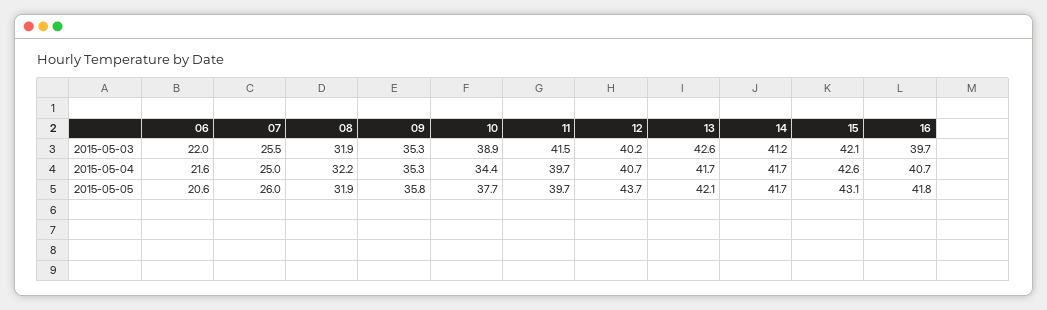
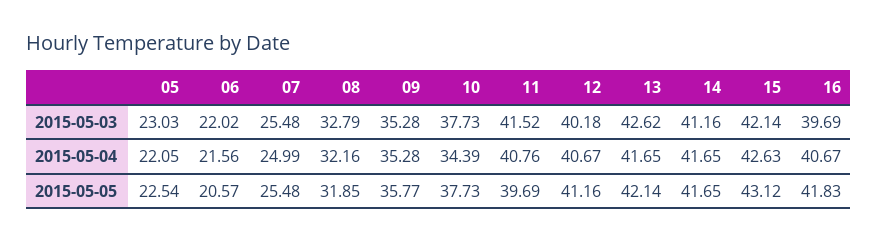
08, 2015-05-03: 31.9 -> 32.79
10, 2015-05-03: 38.9 -> 37.73
11, 2015-05-04: 39.7 -> 40.76
07, 2015-05-05: 26 -> 25.48
12, 2015-05-05: 43.7 -> 41.16
05, 2015-05-03: none -> 23.03
05, 2015-05-04: none -> 22.05
05, 2015-05-05: none -> 22.54

